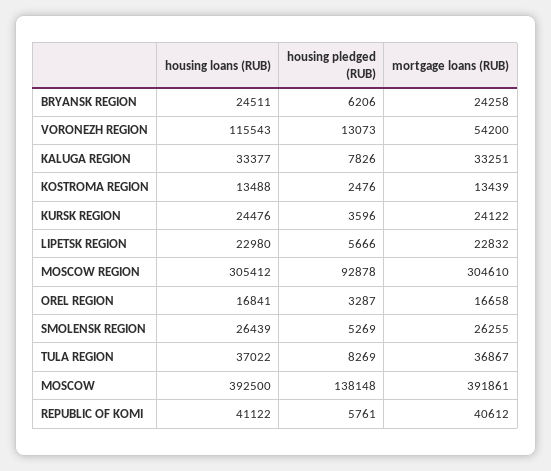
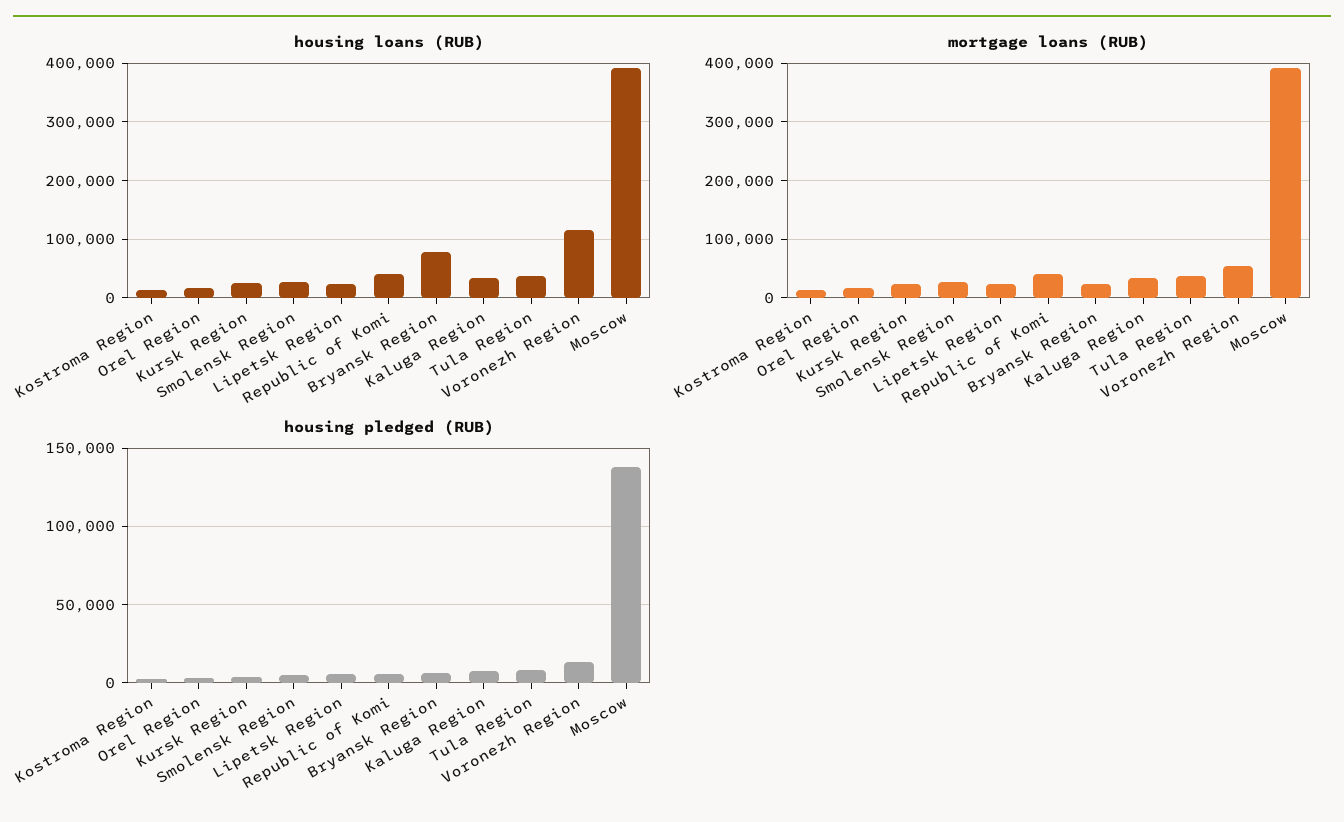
housing loans (RUB), BRYANSK REGION: 24511 -> 80000
housing loans (RUB), MOSCOW REGION: 305412 -> none
housing pledged (RUB), MOSCOW REGION: 92878 -> none
mortgage loans (RUB), MOSCOW REGION: 304610 -> none

